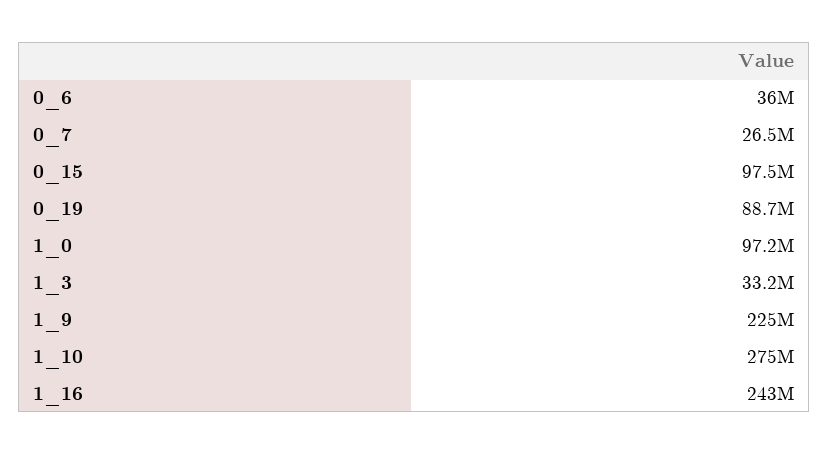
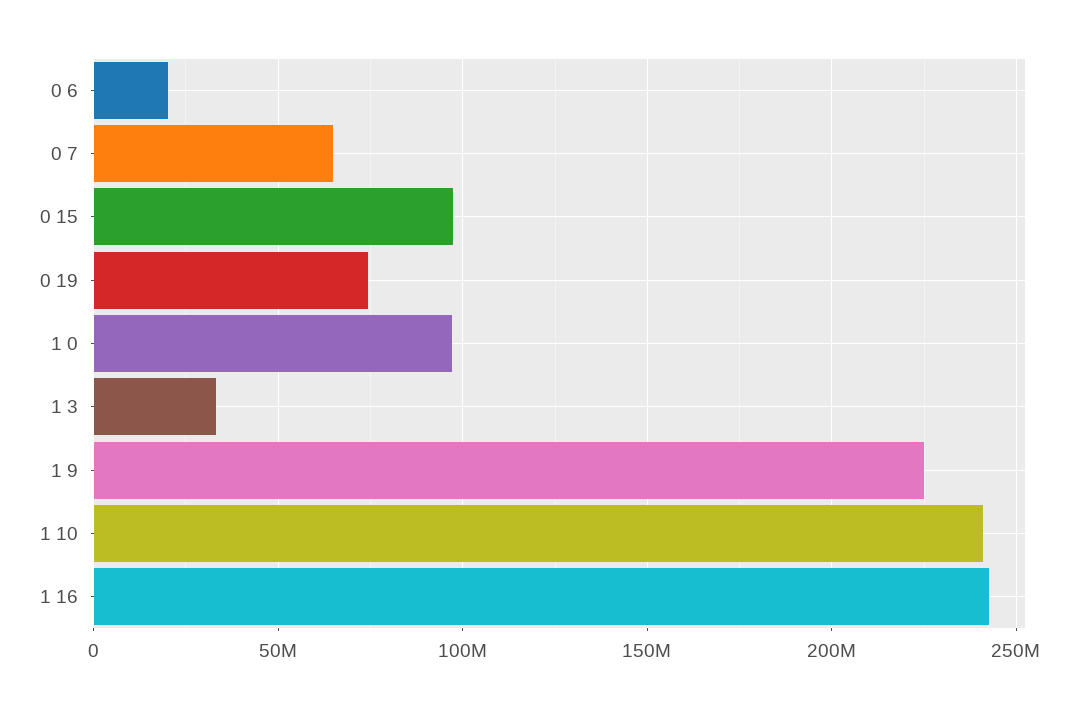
0_6: 36000000 -> 20000000
0_7: 26500000 -> 65000000
0_19: 88700000 -> 75000000
1_10: 275000000 -> 240000000

